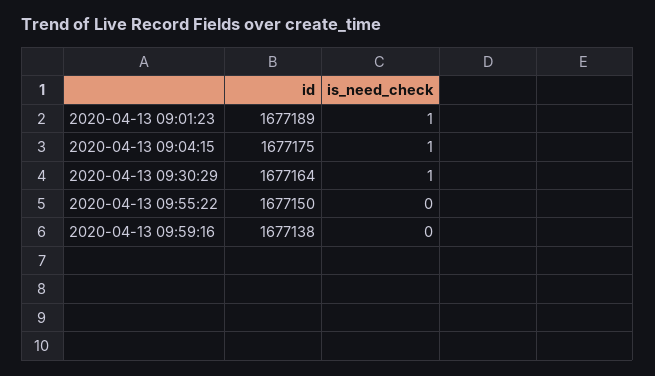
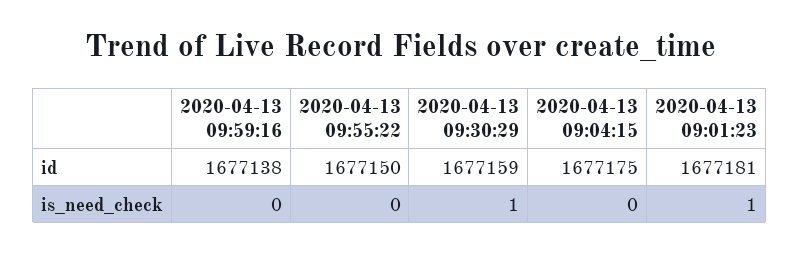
id, 2020-04-13 09:01:23: 1677189 -> 1677181
is_need_check, 2020-04-13 09:04:15: 1 -> 0
id, 2020-04-13 09:30:29: 1677164 -> 1677159

